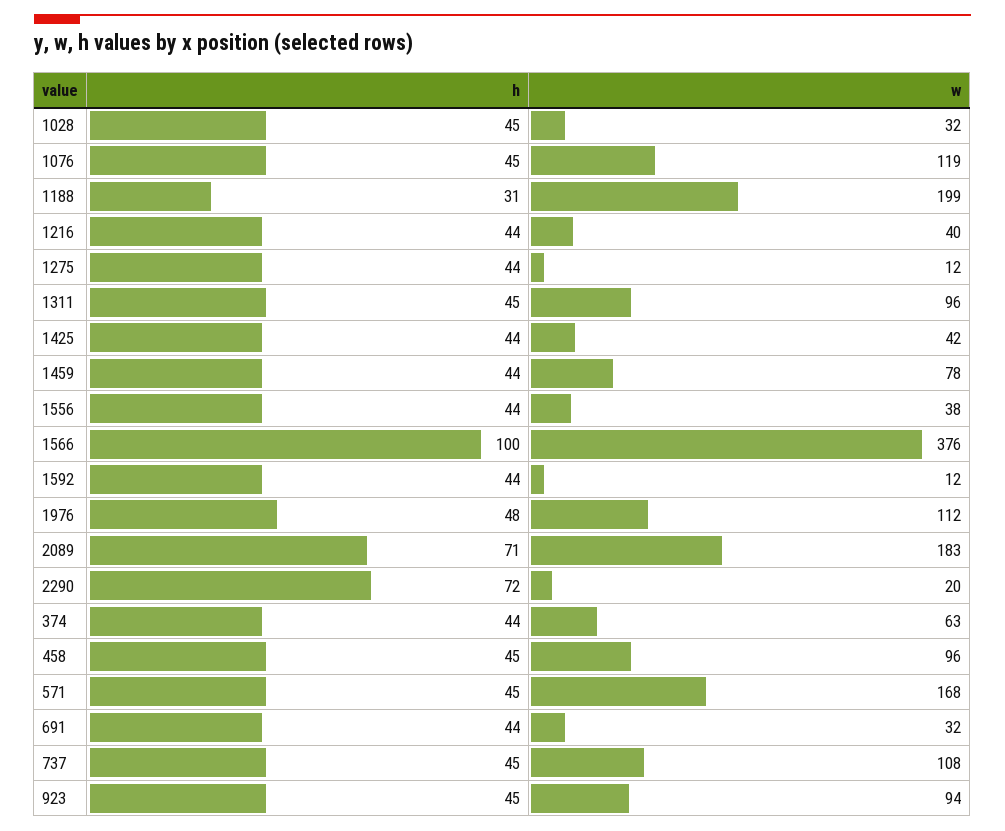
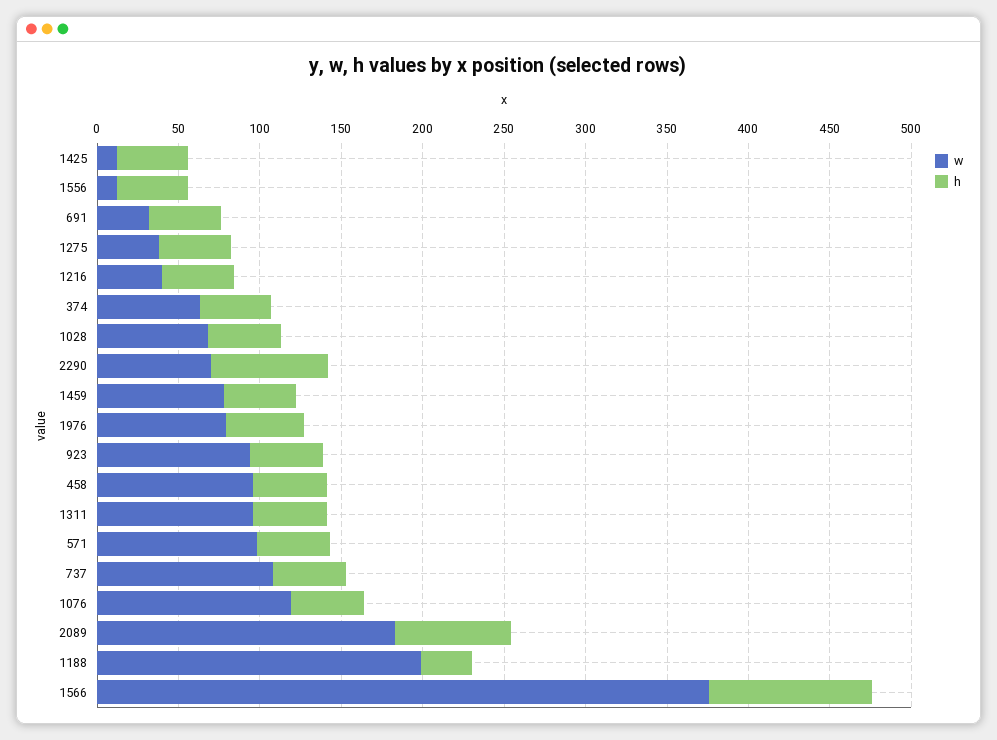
w, 1028: 32 -> 70
w, 1275: 12 -> 40
w, 1425: 42 -> 10
w, 1556: 38 -> 10
h, 1592: 44 -> none
w, 1592: 12 -> none
w, 1976: 112 -> 80
w, 2290: 20 -> 70
w, 571: 168 -> 100

